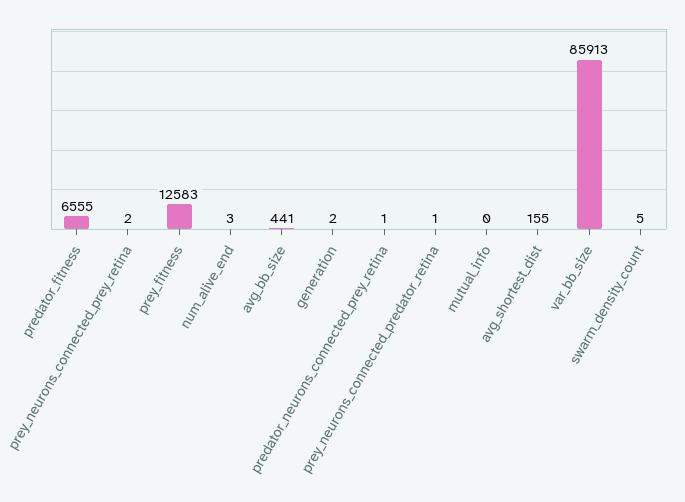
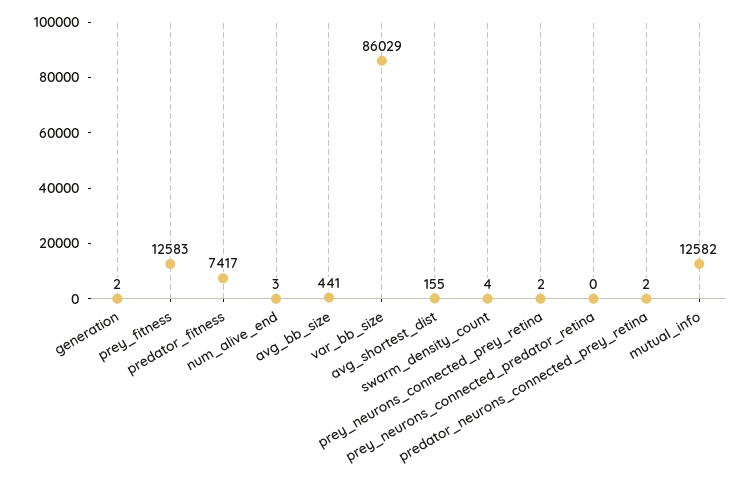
predator_fitness: 6555 -> 7417
predator_neurons_connected_prey_retina: 1 -> 2
prey_neurons_connected_predator_retina: 1 -> 0
mutual_info: 0 -> 12582
var_bb_size: 85913 -> 86029
swarm_density_count: 5 -> 4

